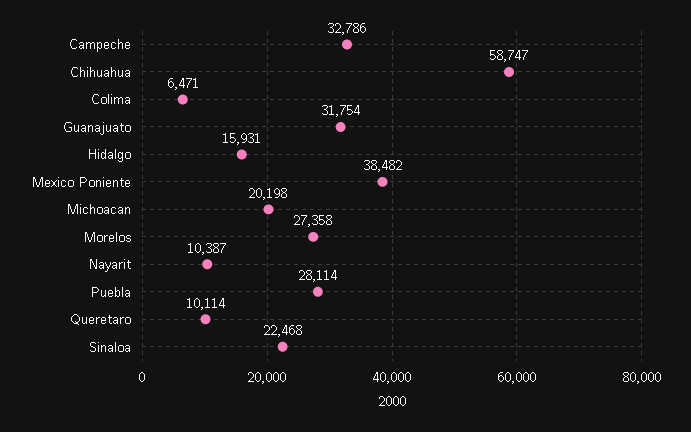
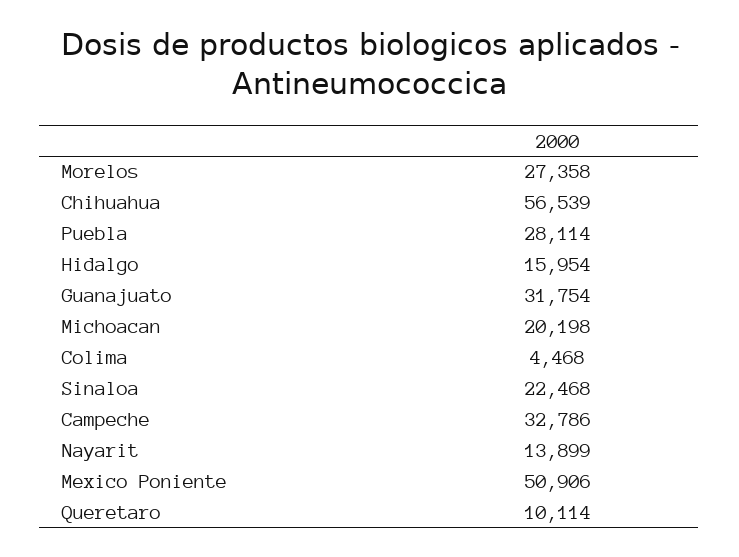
Chihuahua: 58747 -> 56539
Colima: 6471 -> 4468
Hidalgo: 15931 -> 15954
Mexico Poniente: 38482 -> 50906
Nayarit: 10387 -> 13899

